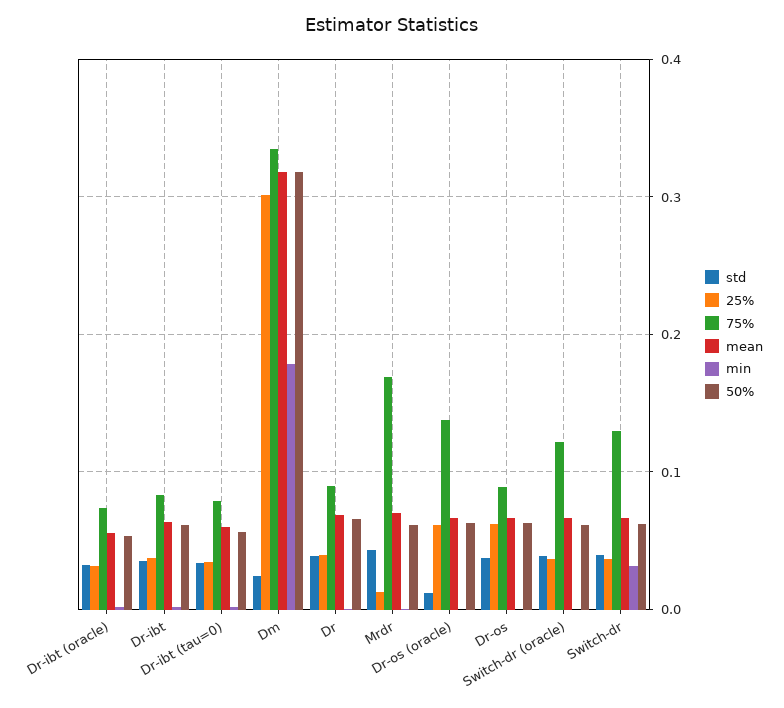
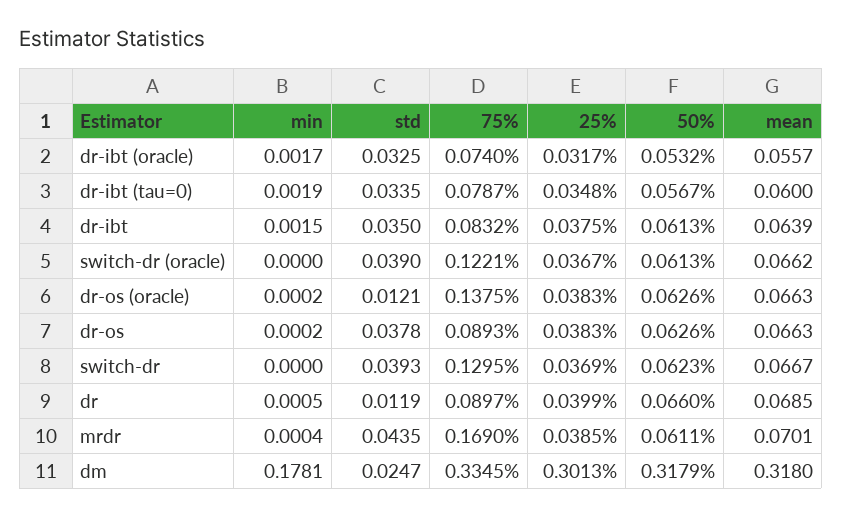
std, Dr: 0.04 -> 0.0119
25%, Mrdr: 0.01 -> 0.0385
25%, Dr-os (oracle): 0.06 -> 0.0383
25%, Dr-os: 0.06 -> 0.0383
min, Switch-dr: 0.03 -> 0

